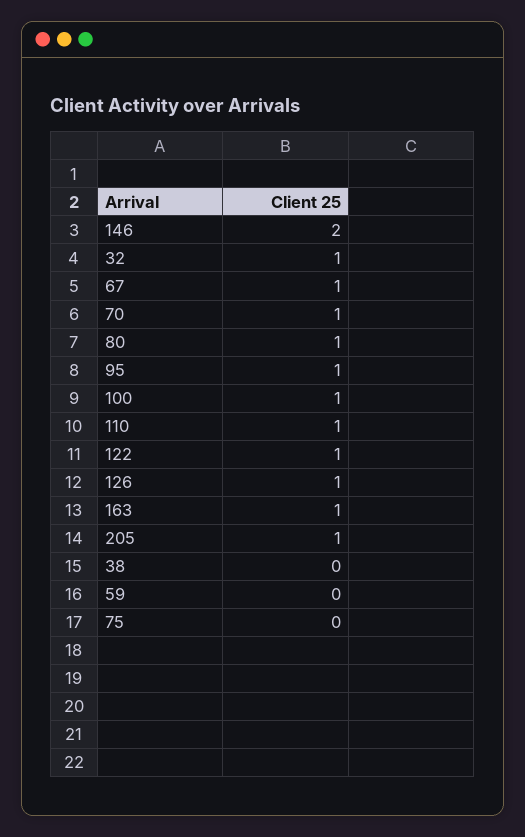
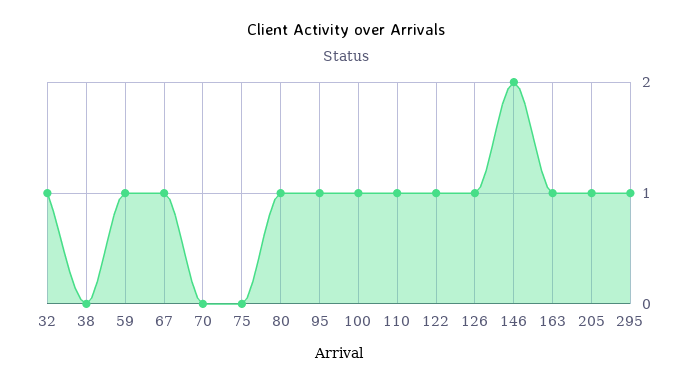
70: 1 -> 0
59: 0 -> 1
295: none -> 1

